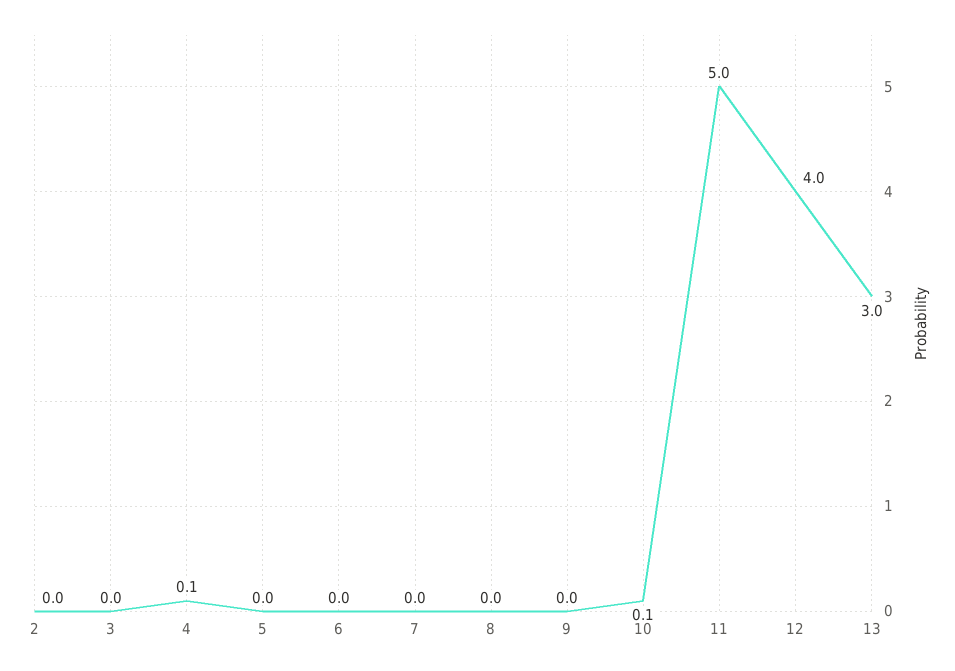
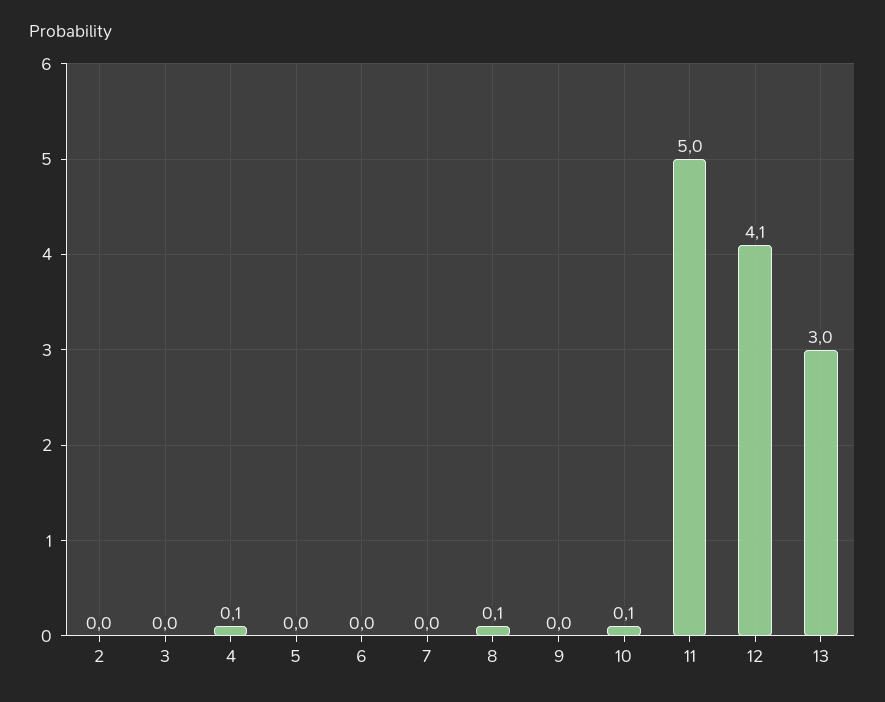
8: 0 -> 0.1
12: 4 -> 4.1

